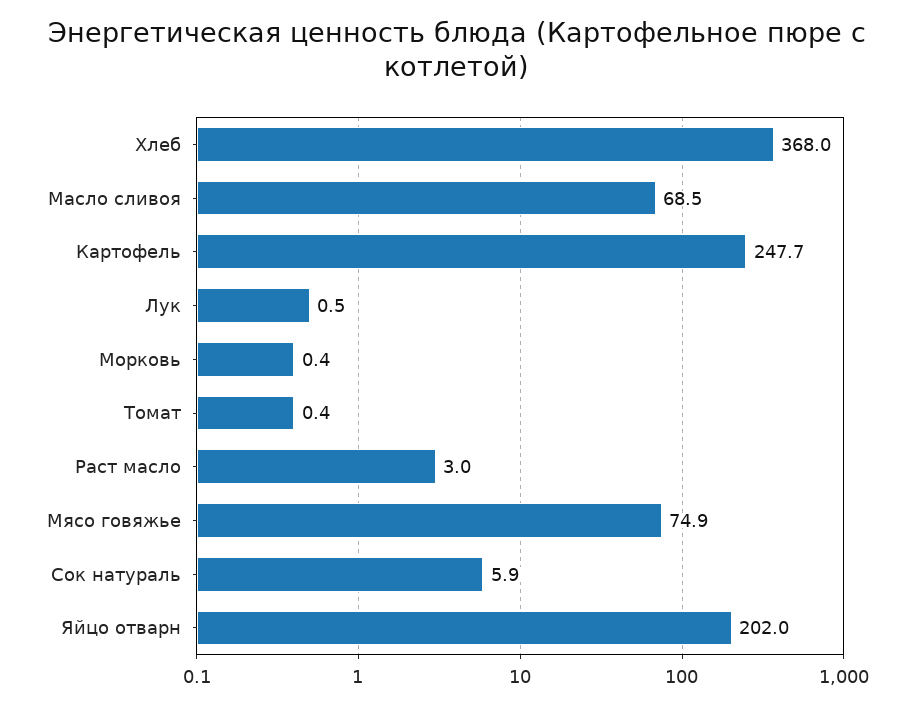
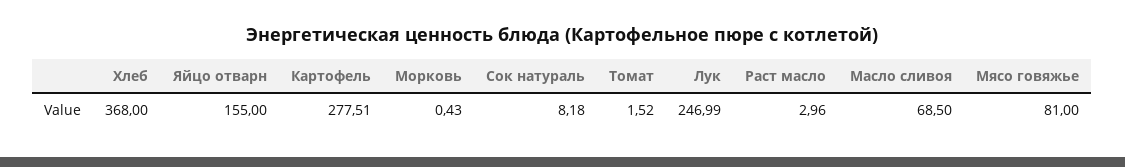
Картофель: 247.7 -> 277.51
Лук: 0.5 -> 246.99
Томат: 0.4 -> 1.52
Мясо говяжье: 74.9 -> 81
Сок натураль: 5.9 -> 8.18
Яйцо отварн: 202 -> 155

